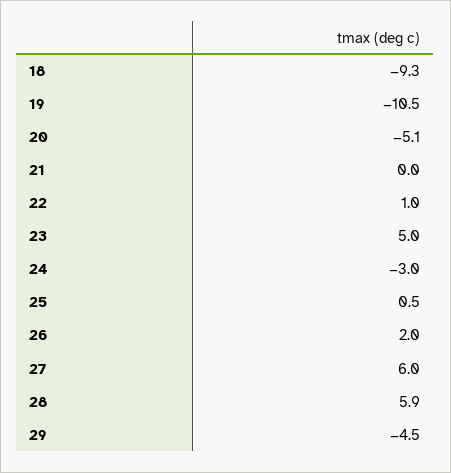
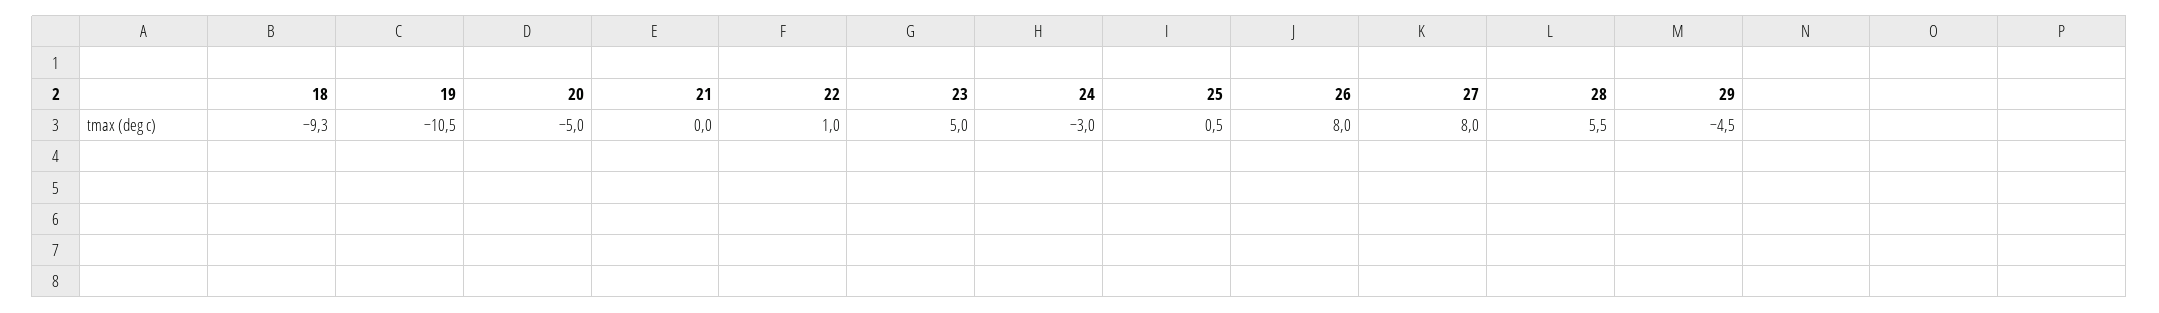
20: -5.1 -> -5
26: 2 -> 8
27: 6 -> 8
28: 5.9 -> 5.5

